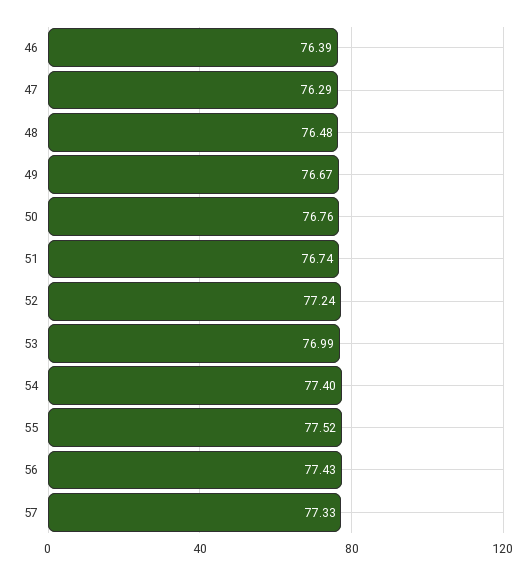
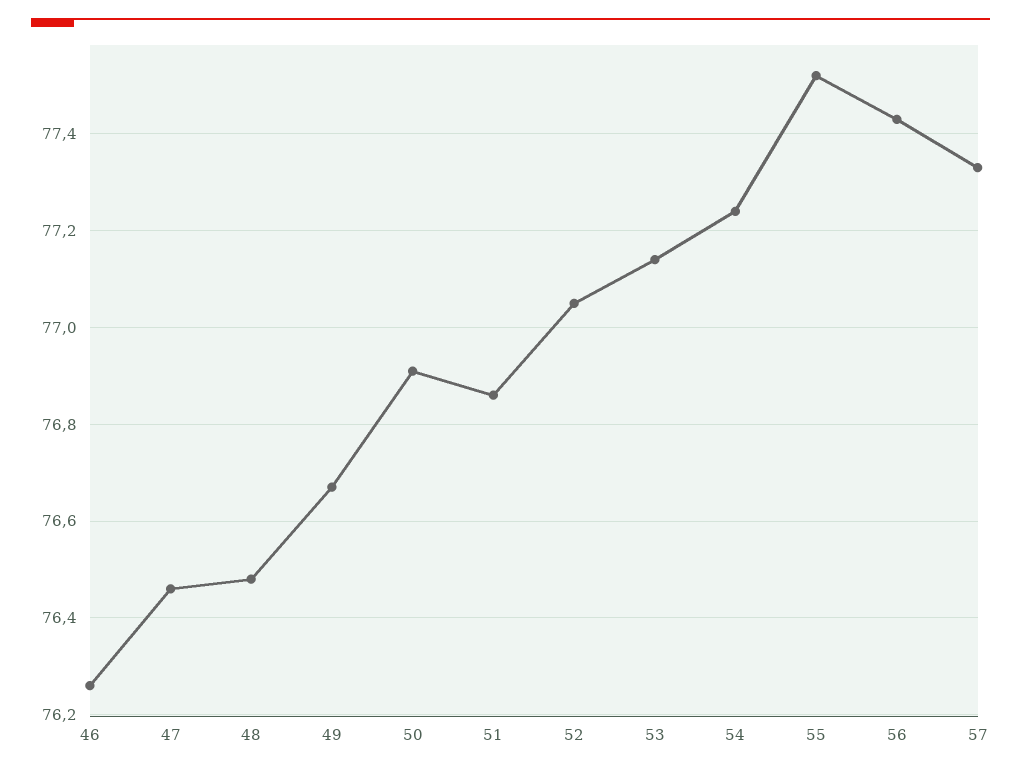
46: 76.39 -> 76.25
47: 76.29 -> 76.45
50: 76.76 -> 76.9
51: 76.74 -> 76.85
52: 77.24 -> 77.05
53: 76.99 -> 77.15
54: 77.4 -> 77.25

